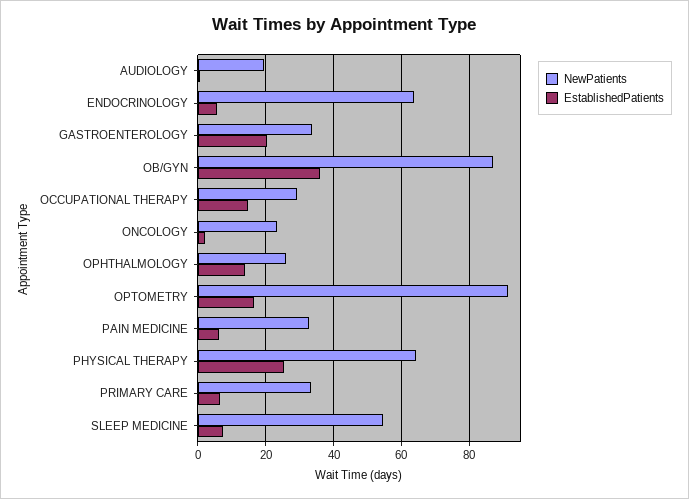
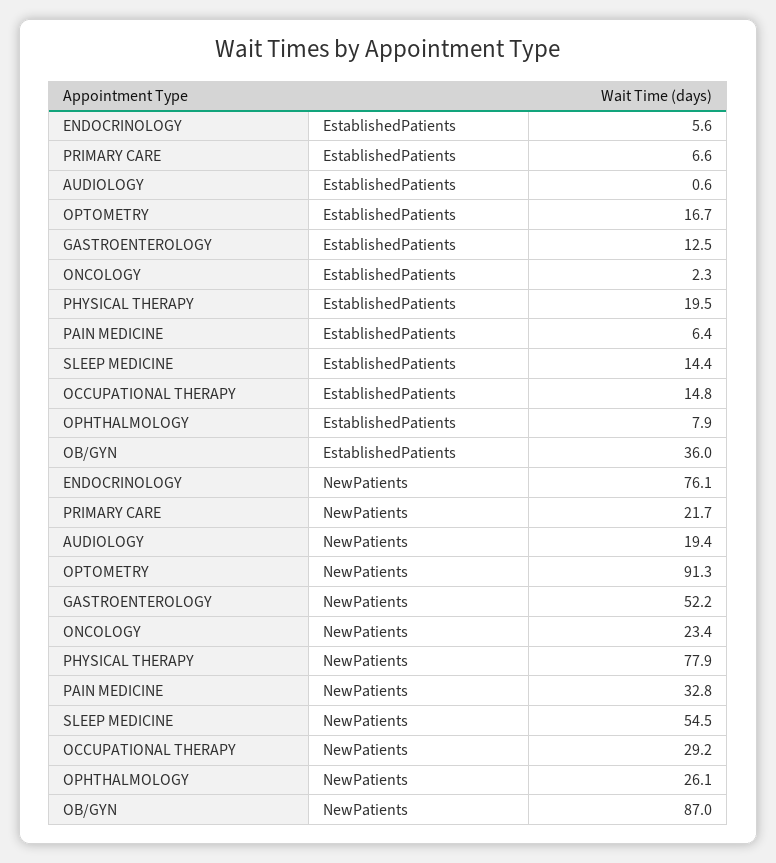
NewPatients, ENDOCRINOLOGY: 64 -> 76.1
NewPatients, GASTROENTEROLOGY: 34 -> 52.2
EstablishedPatients, GASTROENTEROLOGY: 20 -> 12.5
EstablishedPatients, OPHTHALMOLOGY: 14 -> 7.9
NewPatients, PHYSICAL THERAPY: 64 -> 77.9
EstablishedPatients, PHYSICAL THERAPY: 26 -> 19.5
NewPatients, PRIMARY CARE: 34 -> 21.7
EstablishedPatients, SLEEP MEDICINE: 8 -> 14.4

